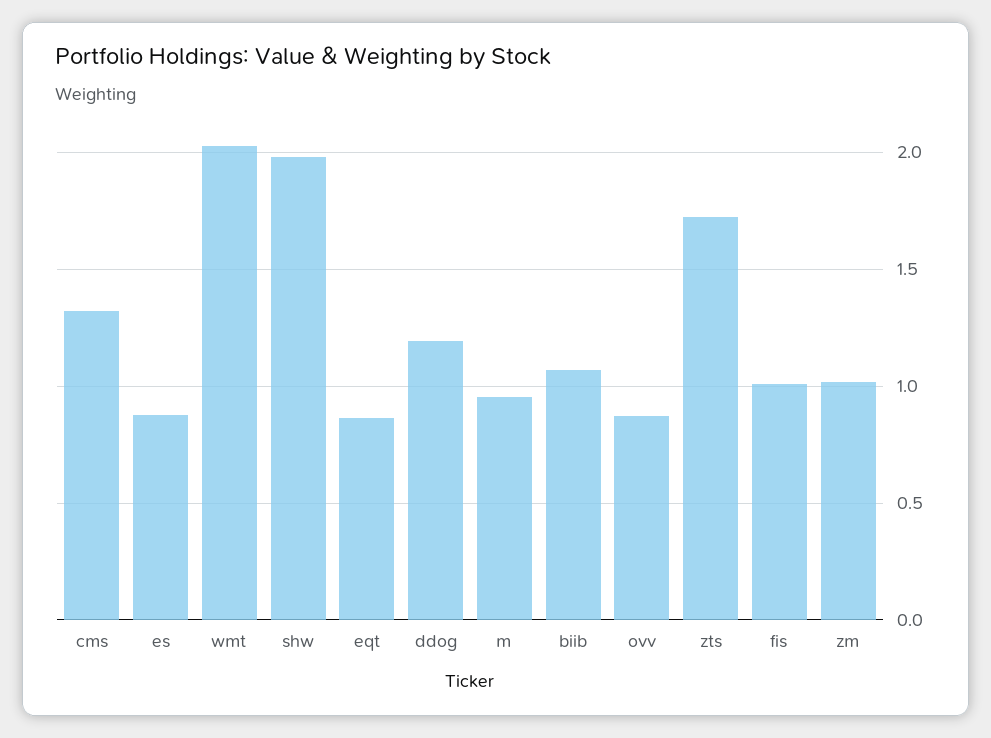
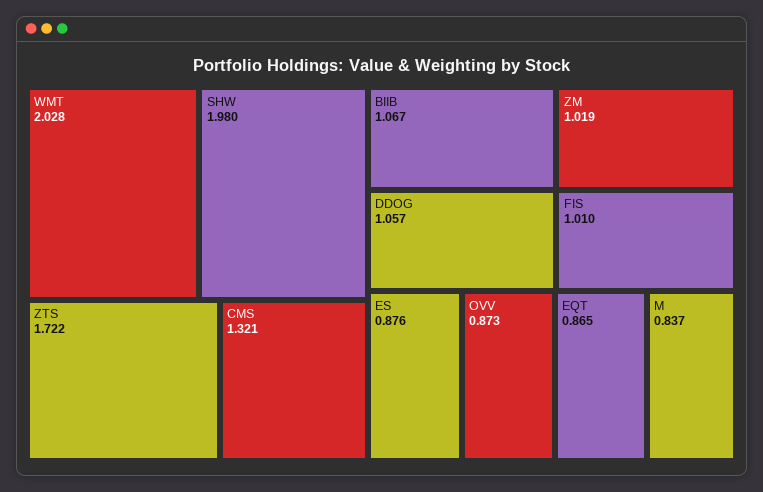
ddog: 1.2 -> 1.057
m: 0.95 -> 0.837

